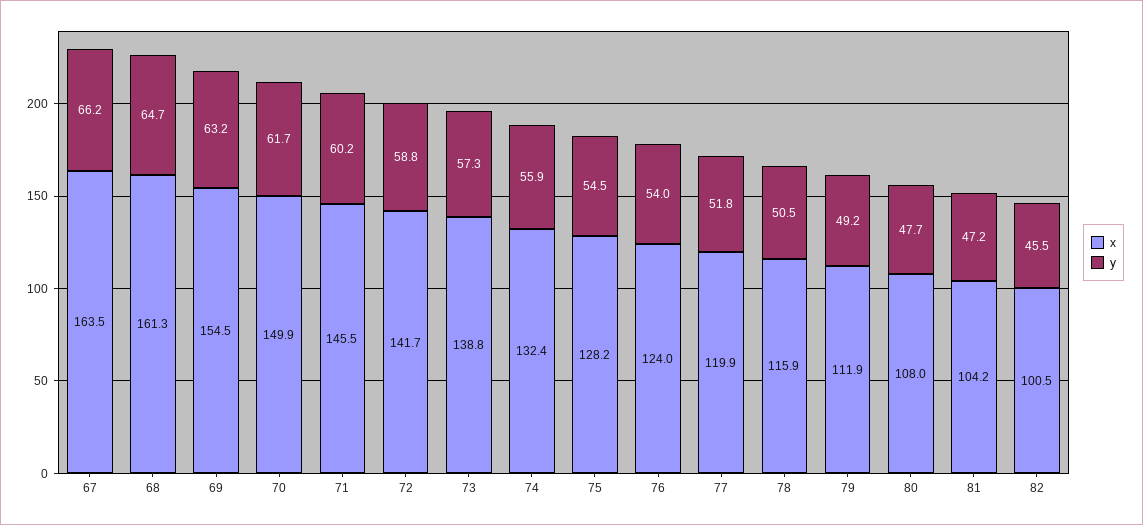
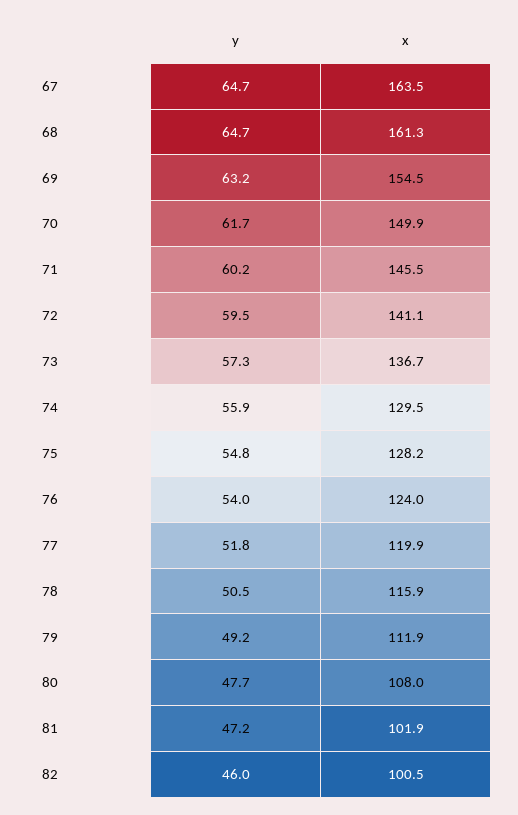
y, 67: 66.2 -> 64.7
x, 72: 141.7 -> 141.1
y, 72: 58.8 -> 59.5
x, 73: 138.8 -> 136.7
x, 74: 132.4 -> 129.5
y, 75: 54.5 -> 54.8
x, 81: 104.2 -> 101.9
y, 82: 45.5 -> 46

